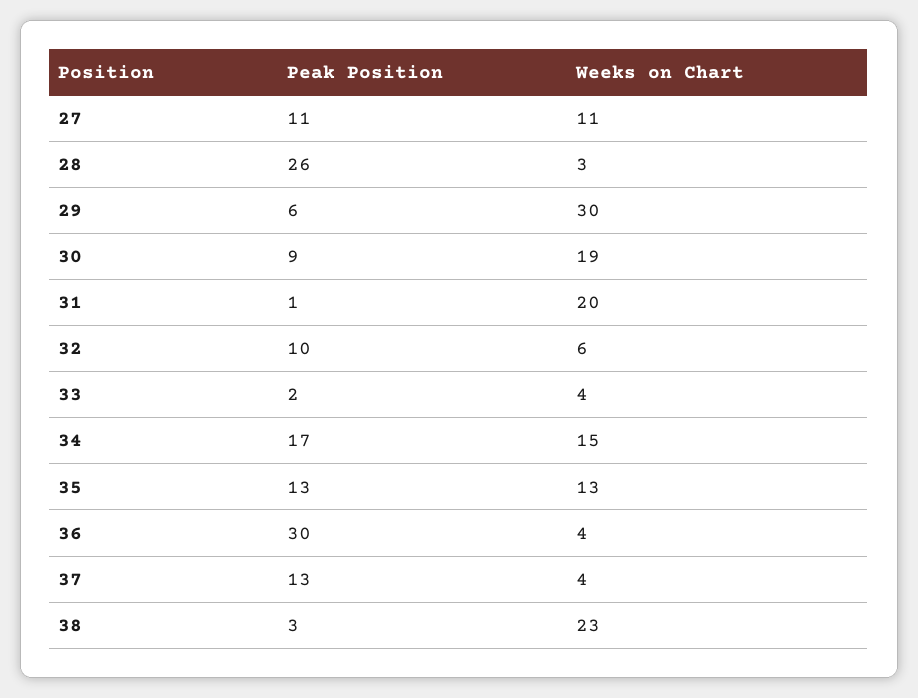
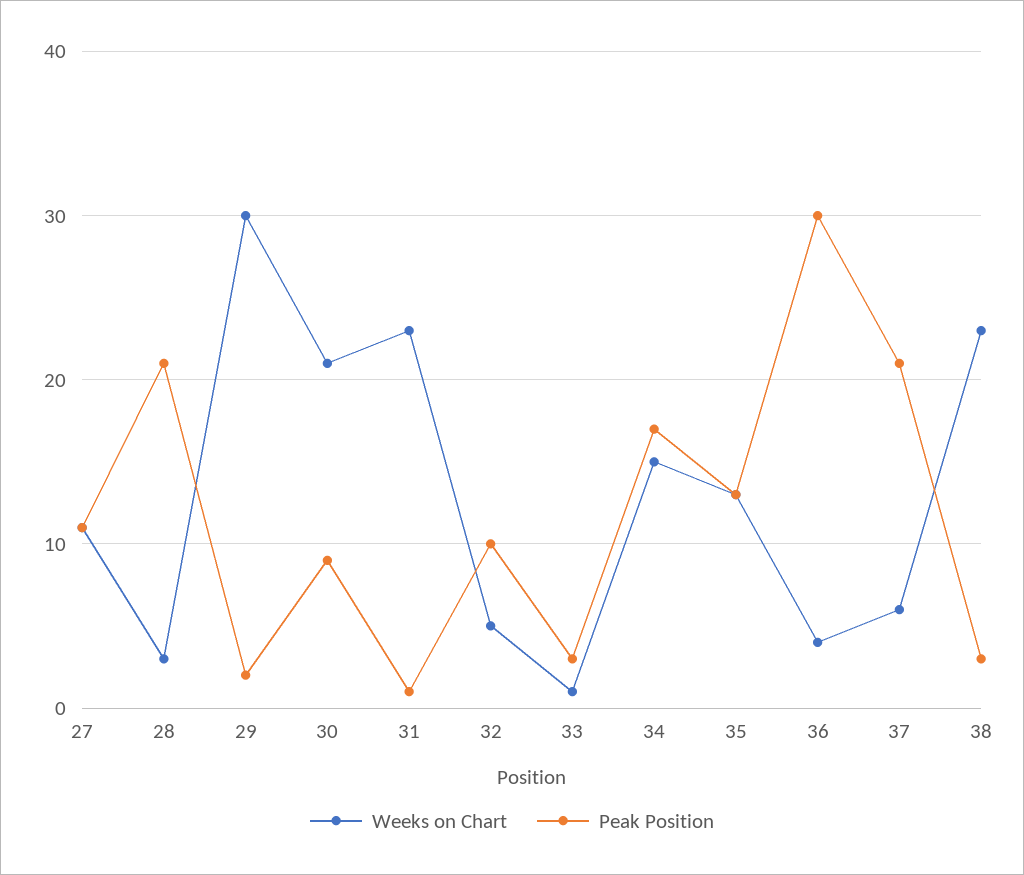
Peak Position, 28: 26 -> 21
Peak Position, 29: 6 -> 2
Weeks on Chart, 30: 19 -> 21
Weeks on Chart, 31: 20 -> 23
Weeks on Chart, 32: 6 -> 5
Peak Position, 33: 2 -> 3
Weeks on Chart, 33: 4 -> 1
Peak Position, 37: 13 -> 21
Weeks on Chart, 37: 4 -> 6

